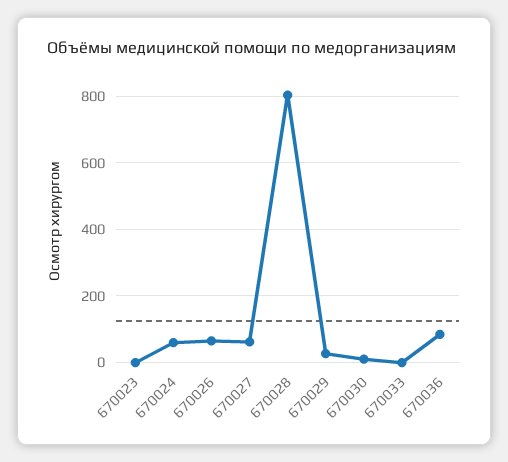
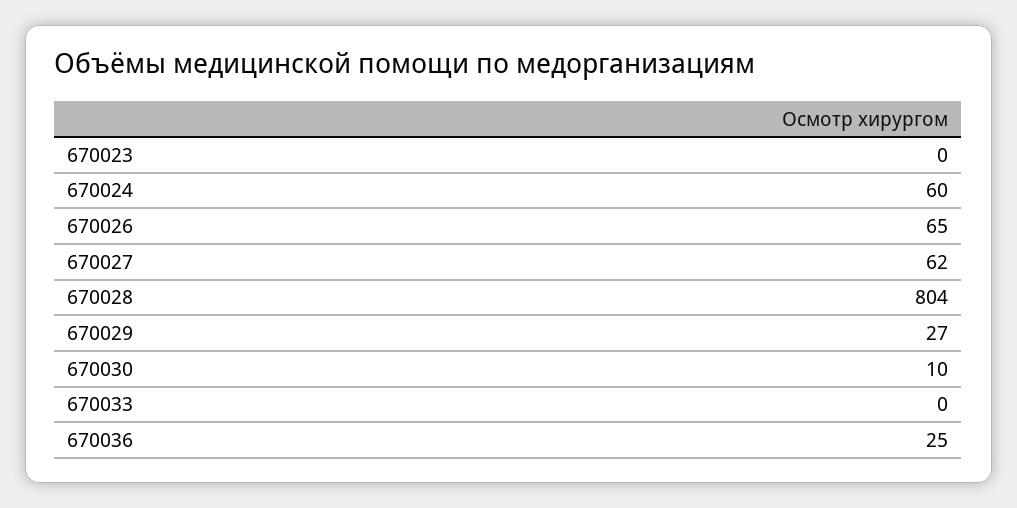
670036: 80 -> 25

